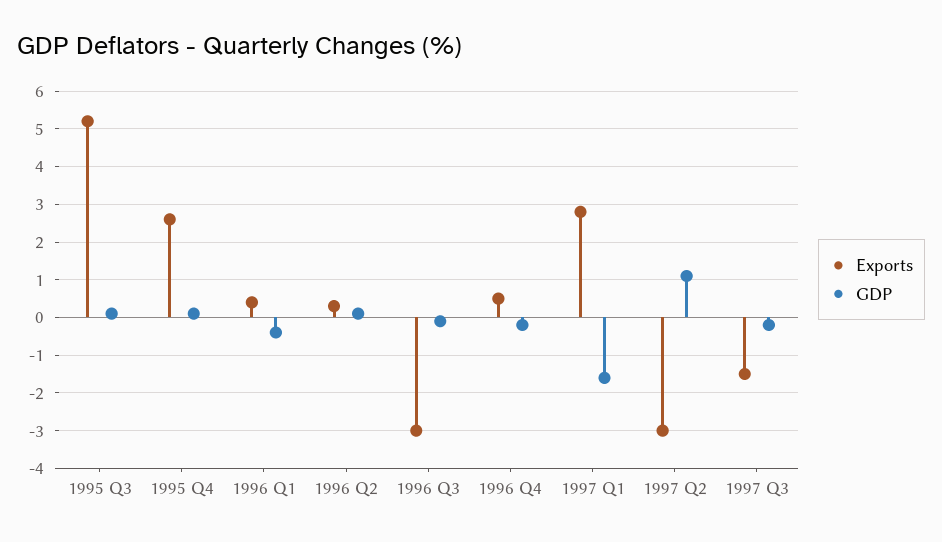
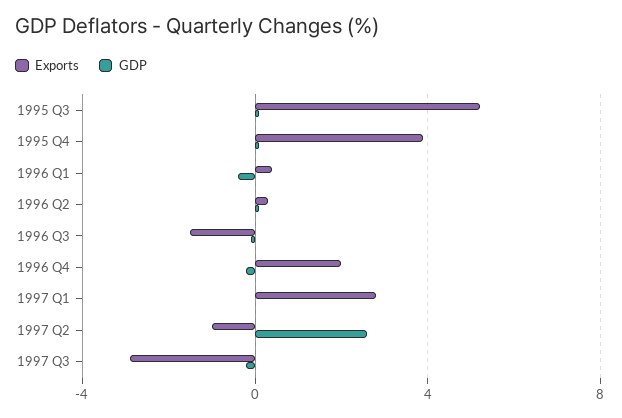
Exports, 1995 Q4: 2.5 -> 4
Exports, 1996 Q3: -3 -> -1.5
Exports, 1996 Q4: 0.5 -> 2
GDP, 1997 Q1: -1.5 -> 0
Exports, 1997 Q2: -3 -> -1
GDP, 1997 Q2: 1 -> 2.5
Exports, 1997 Q3: -1.5 -> -3

